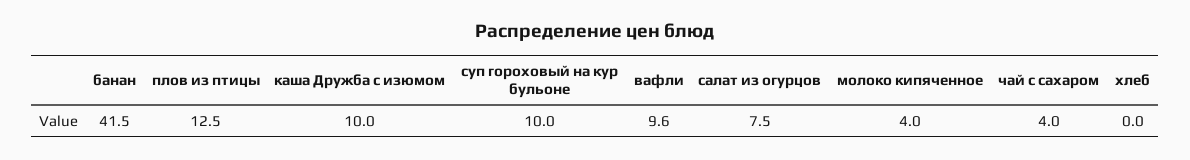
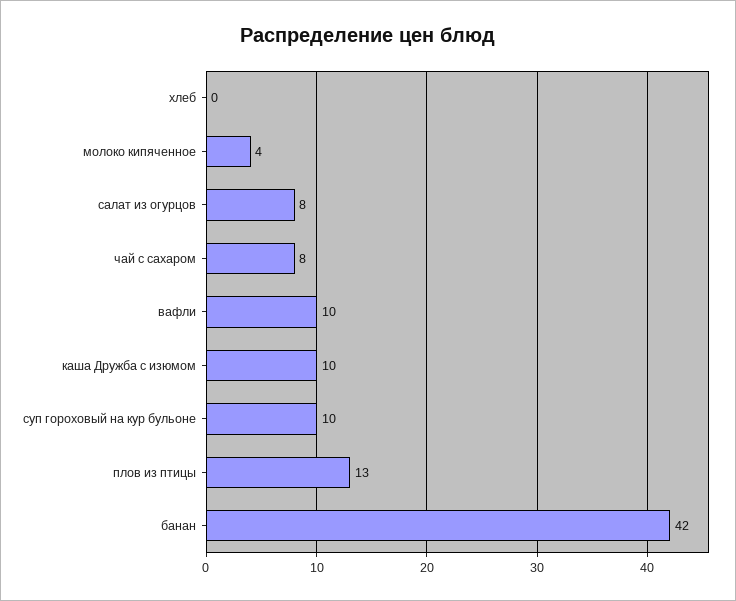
чай с сахаром: 4 -> 8

